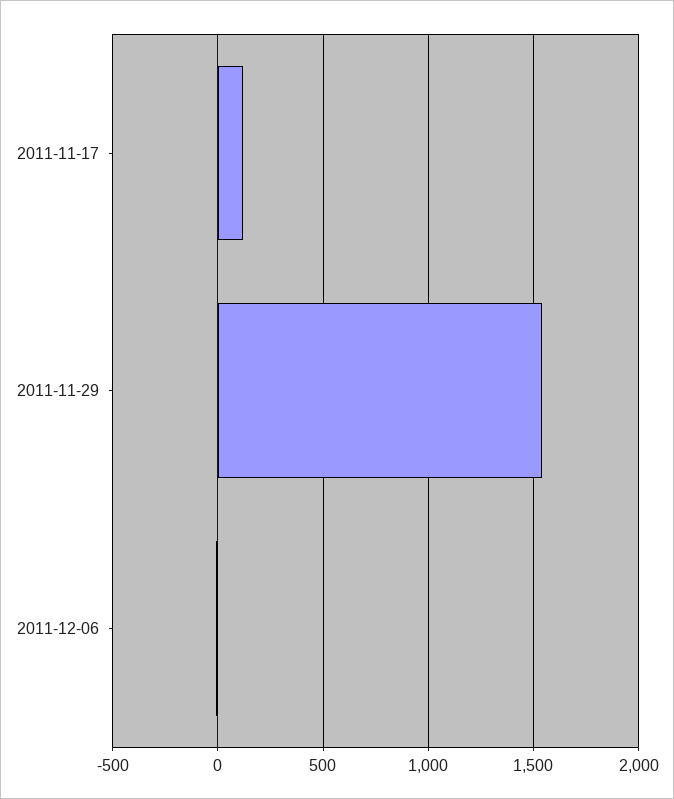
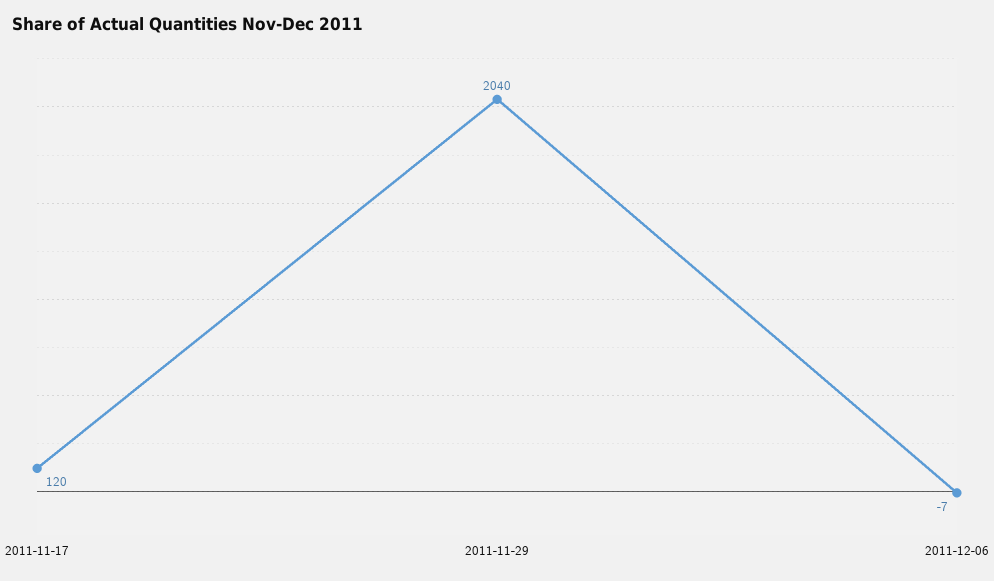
2011-11-29: 1550 -> 2040

